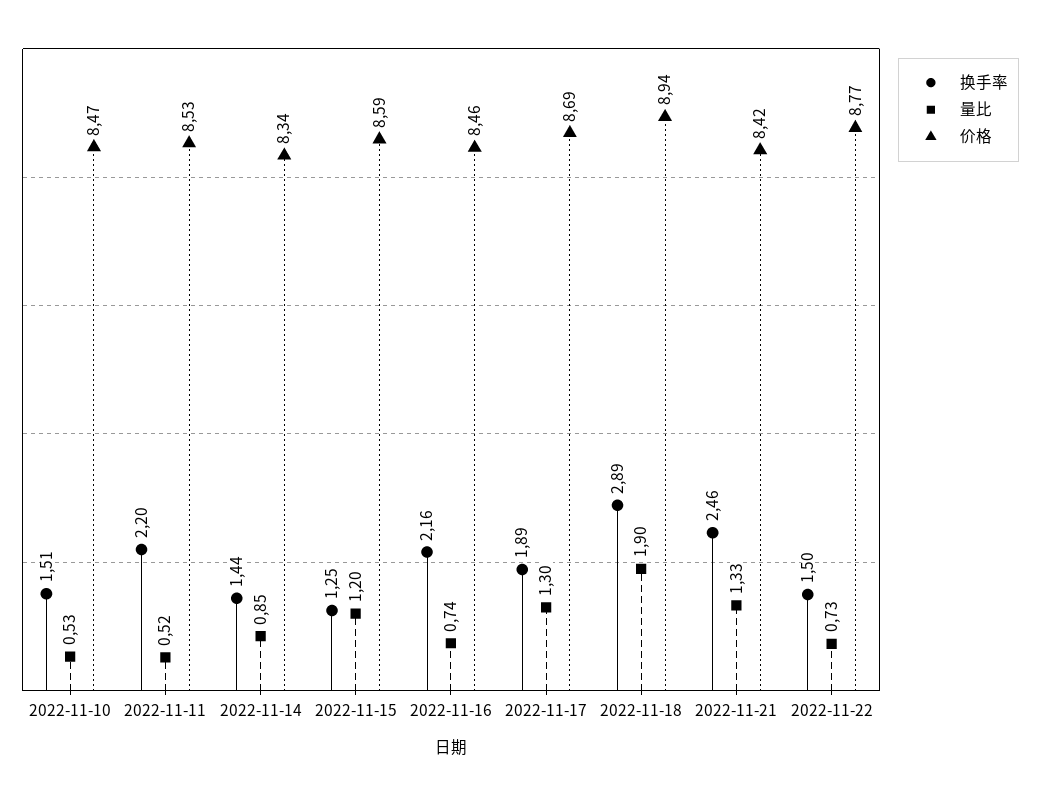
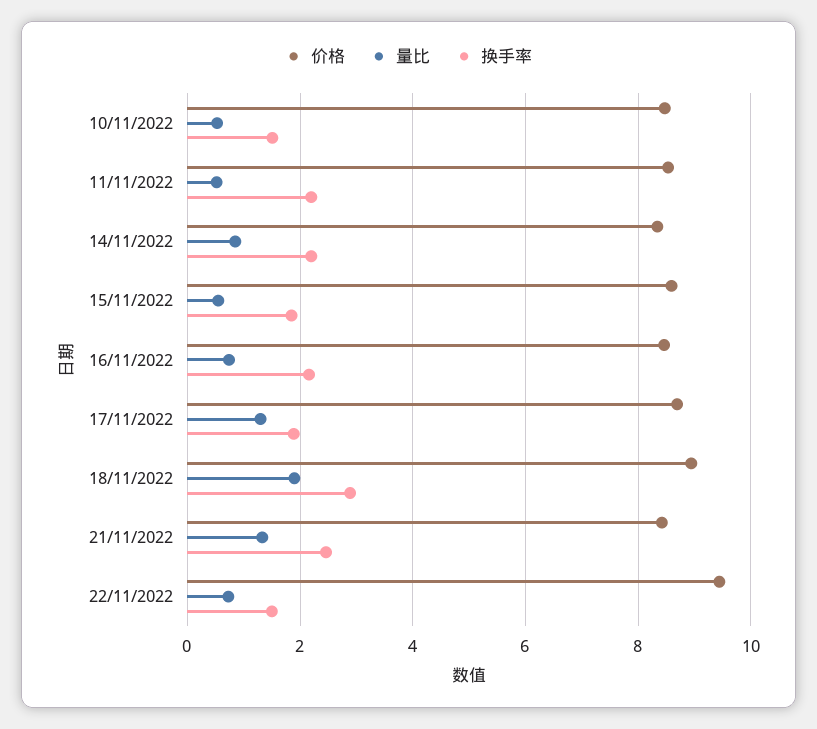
换手率, 2022-11-14: 1.44 -> 2.2
换手率, 2022-11-15: 1.25 -> 1.8
量比, 2022-11-15: 1.2 -> 0.6
价格, 2022-11-22: 8.77 -> 9.4

